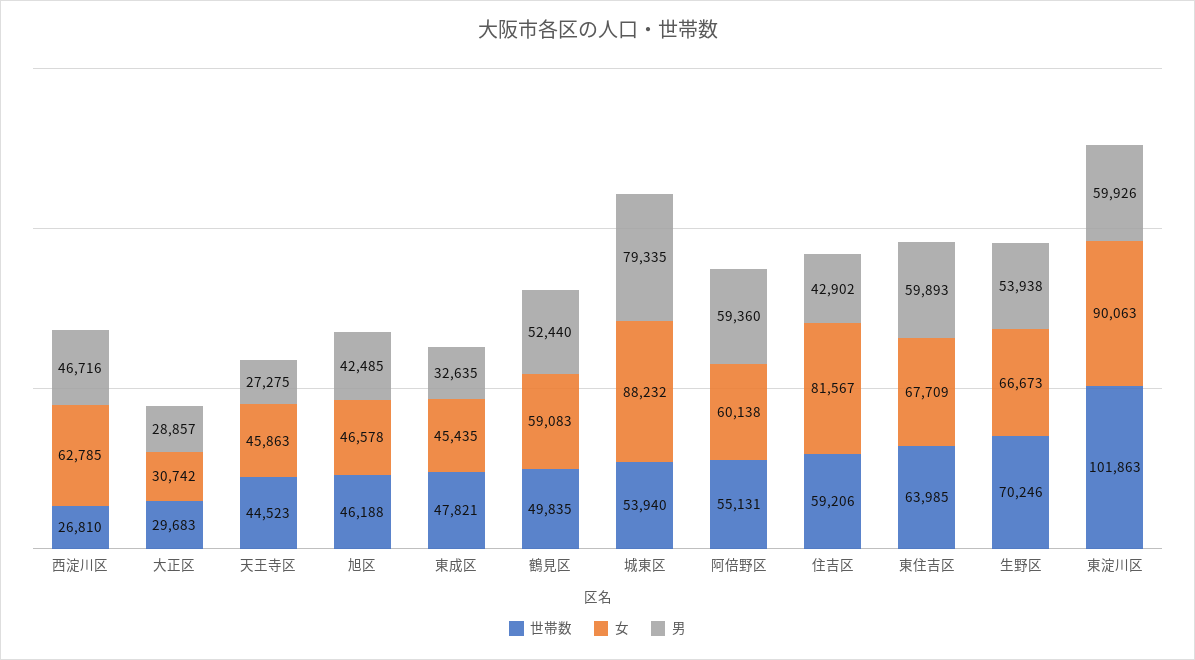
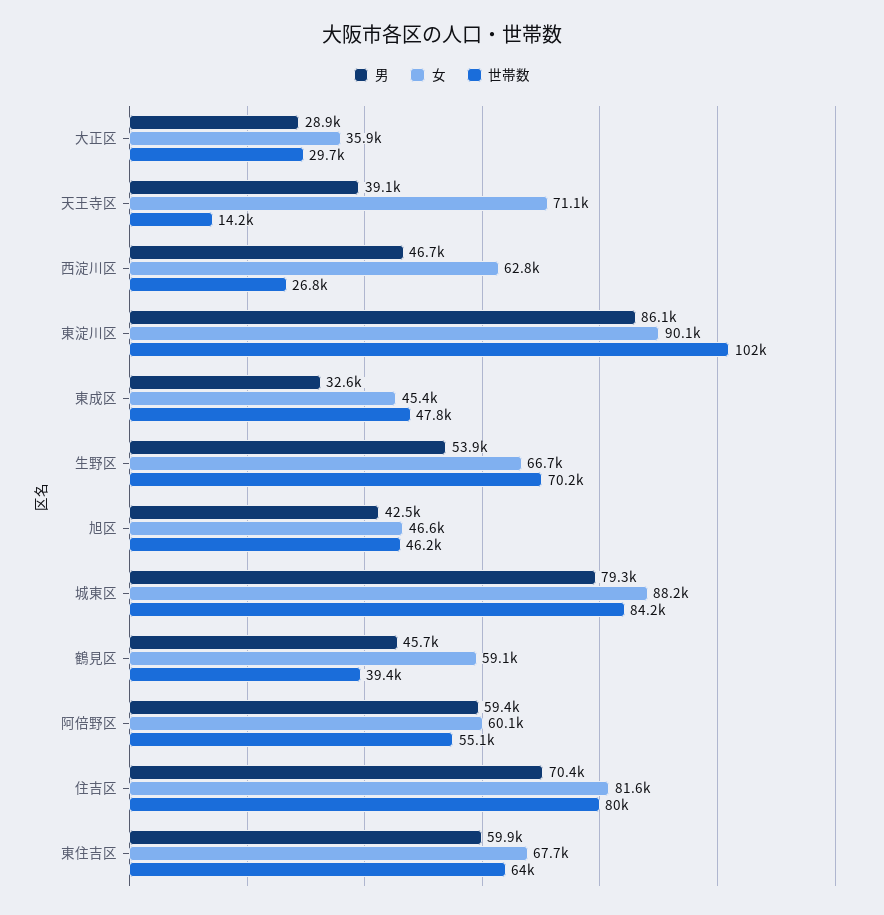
女, 大正区: 30742 -> 35900
世帯数, 天王寺区: 44523 -> 14200
女, 天王寺区: 45863 -> 71100
男, 天王寺区: 27275 -> 39100
世帯数, 鶴見区: 49835 -> 39400
男, 鶴見区: 52440 -> 45700
世帯数, 城東区: 53940 -> 84200
世帯数, 住吉区: 59206 -> 80000
男, 住吉区: 42902 -> 70400
男, 東淀川区: 59926 -> 86100

